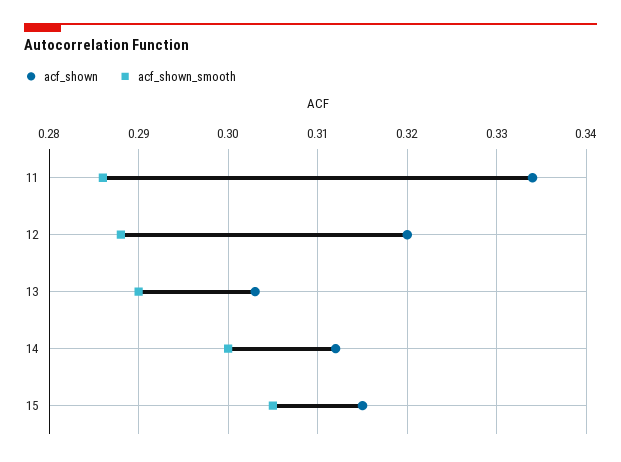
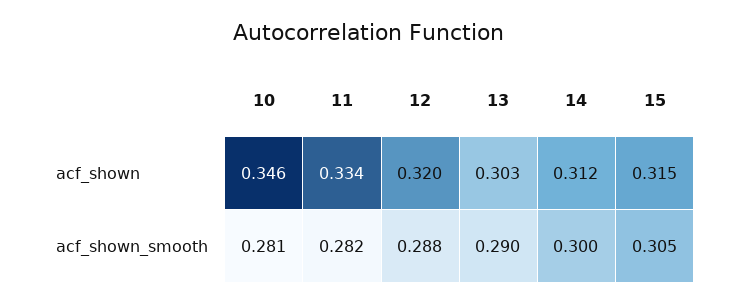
acf_shown_smooth, 11: 0.286 -> 0.282
acf_shown, 10: none -> 0.346
acf_shown_smooth, 10: none -> 0.281

